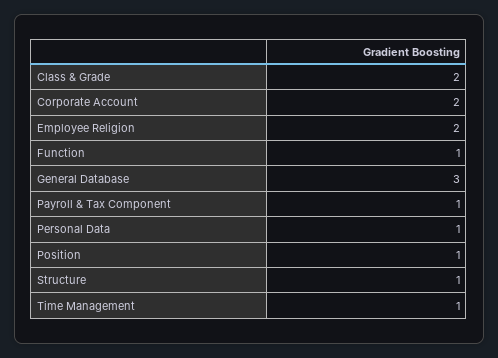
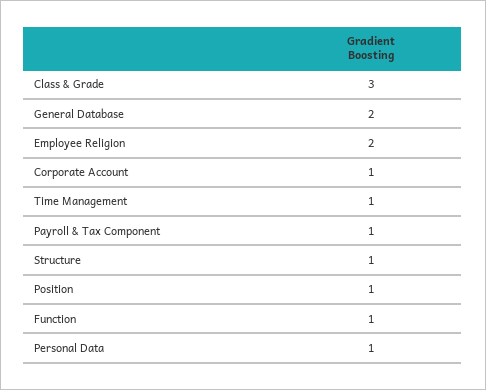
Class & Grade: 2 -> 3
Corporate Account: 2 -> 1
General Database: 3 -> 2

